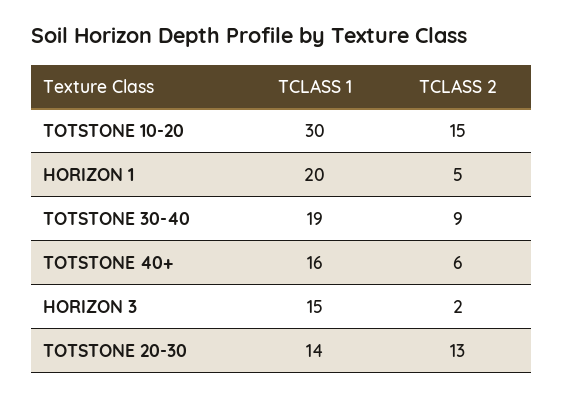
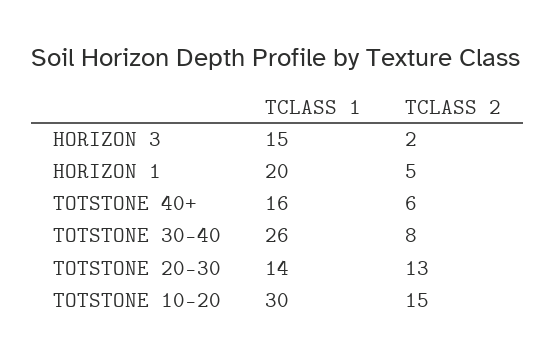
TCLASS 1, TOTSTONE 30-40: 19 -> 26
TCLASS 2, TOTSTONE 30-40: 9 -> 8

